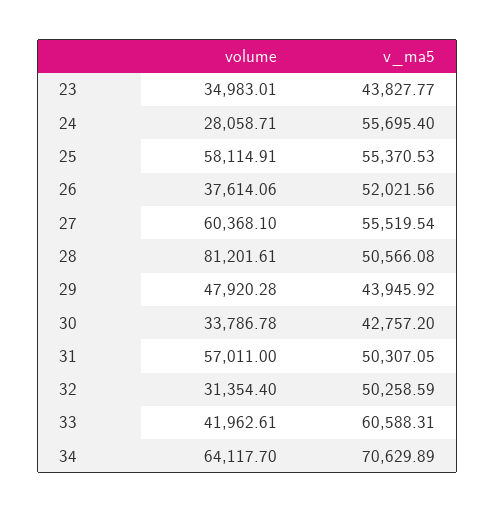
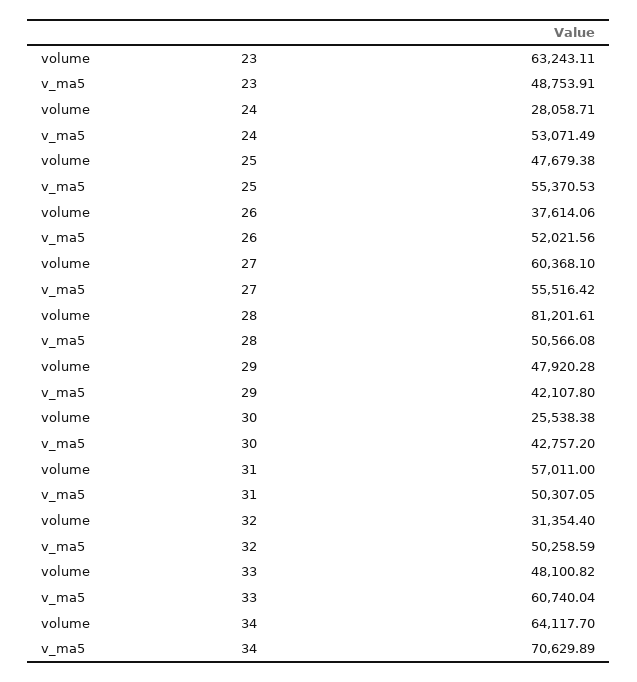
volume, 23: 34983.01 -> 63243.11
v_ma5, 23: 43827.77 -> 48753.91
v_ma5, 24: 55695.4 -> 53071.49
volume, 25: 58114.91 -> 47679.38
v_ma5, 27: 55519.54 -> 55516.42
v_ma5, 29: 43945.92 -> 42107.8
volume, 30: 33786.78 -> 25538.38
volume, 33: 41962.61 -> 48100.82
v_ma5, 33: 60588.31 -> 60740.04

